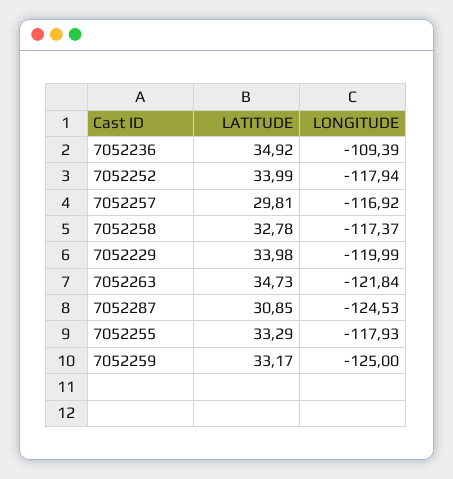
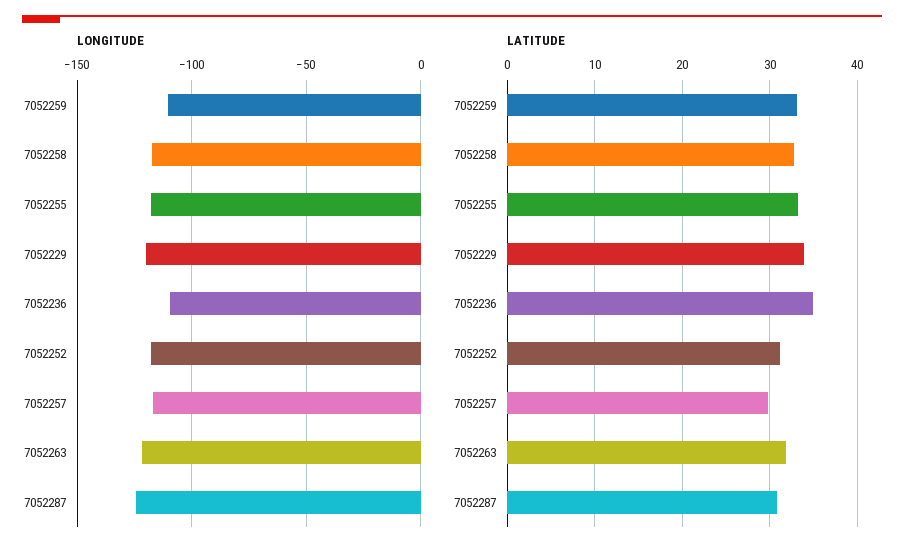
LATITUDE, 7052252: 33.99 -> 31
LATITUDE, 7052263: 34.73 -> 32
LONGITUDE, 7052259: -125 -> -110

